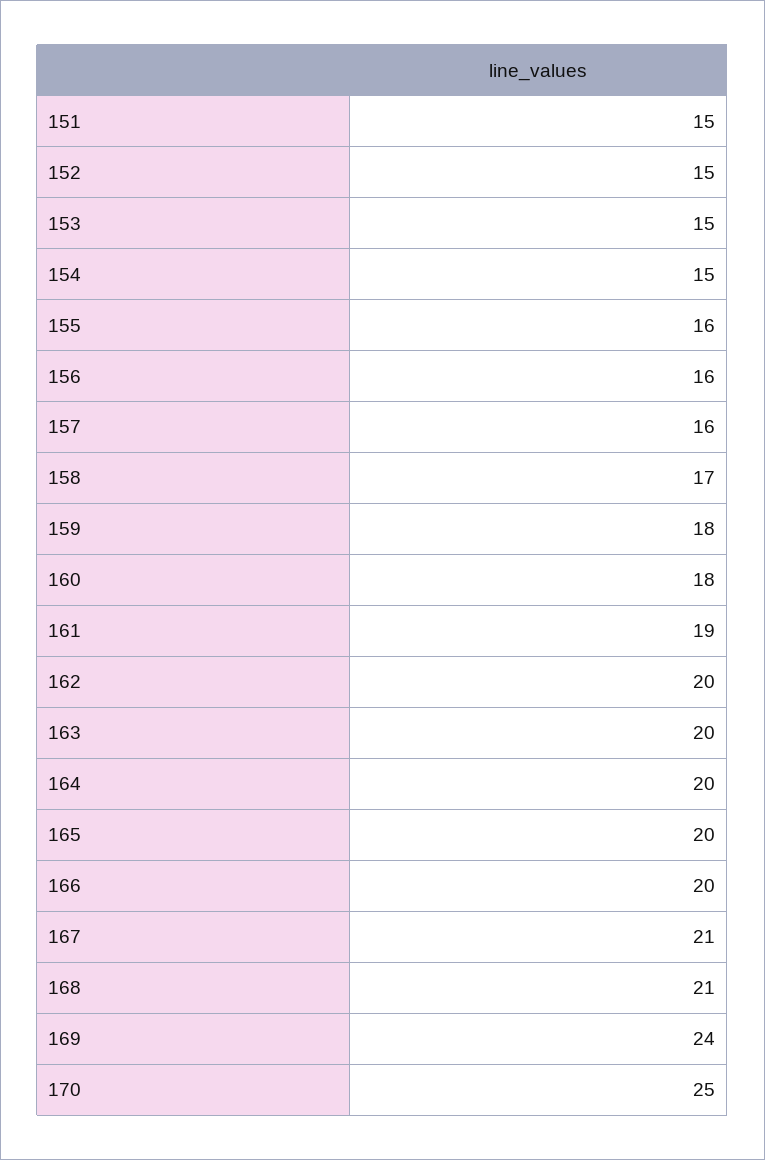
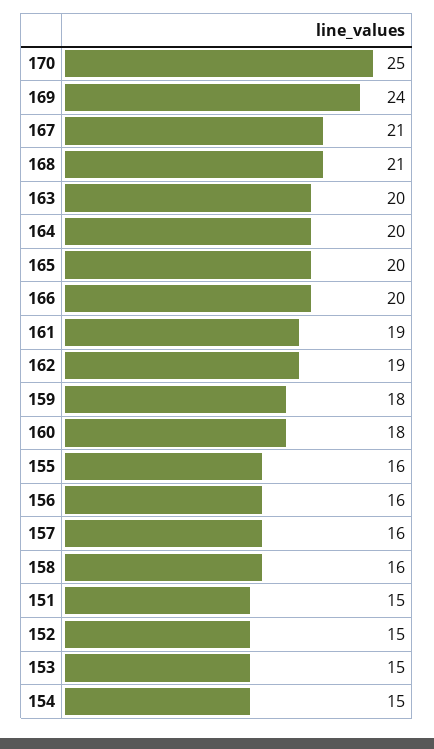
158: 17 -> 16
162: 20 -> 19

